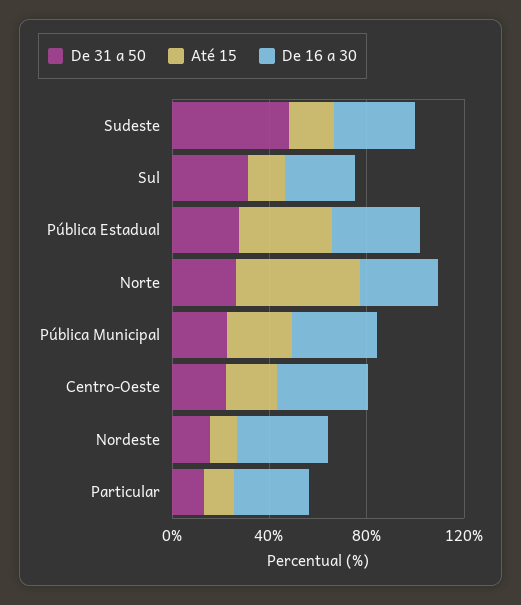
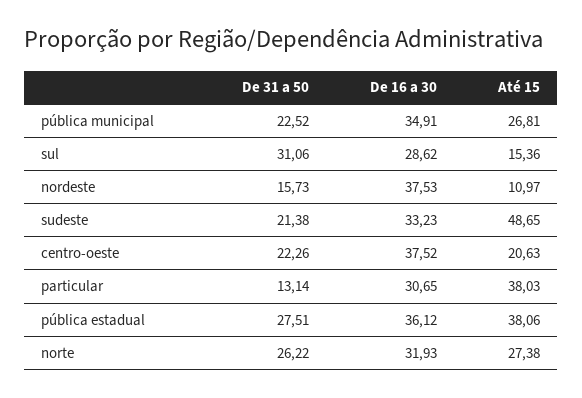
De 31 a 50, Sudeste: 50 -> 21.38
Até 15, Sudeste: 20 -> 48.65
Até 15, Norte: 50 -> 27.38
Até 15, Particular: 10 -> 38.03

